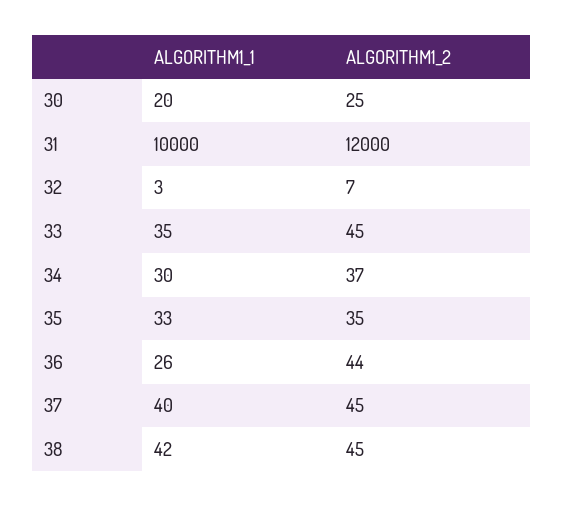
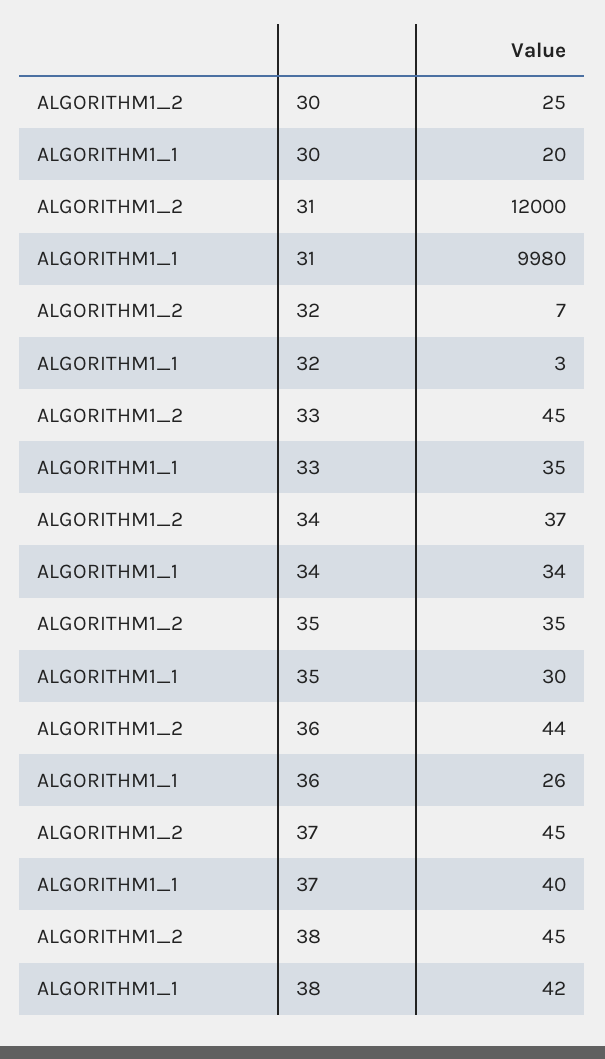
ALGORITHM1_1, 31: 10000 -> 9980
ALGORITHM1_1, 34: 30 -> 34
ALGORITHM1_1, 35: 33 -> 30

